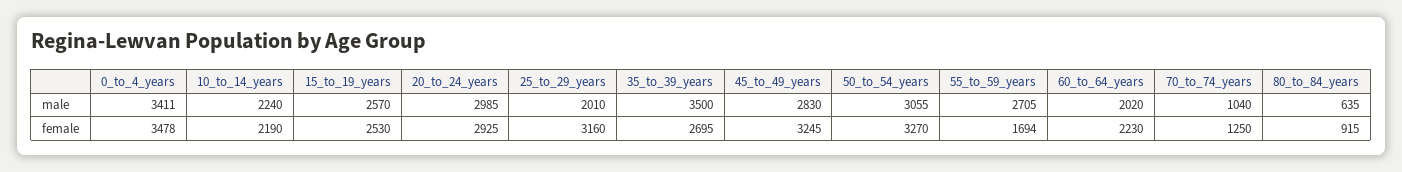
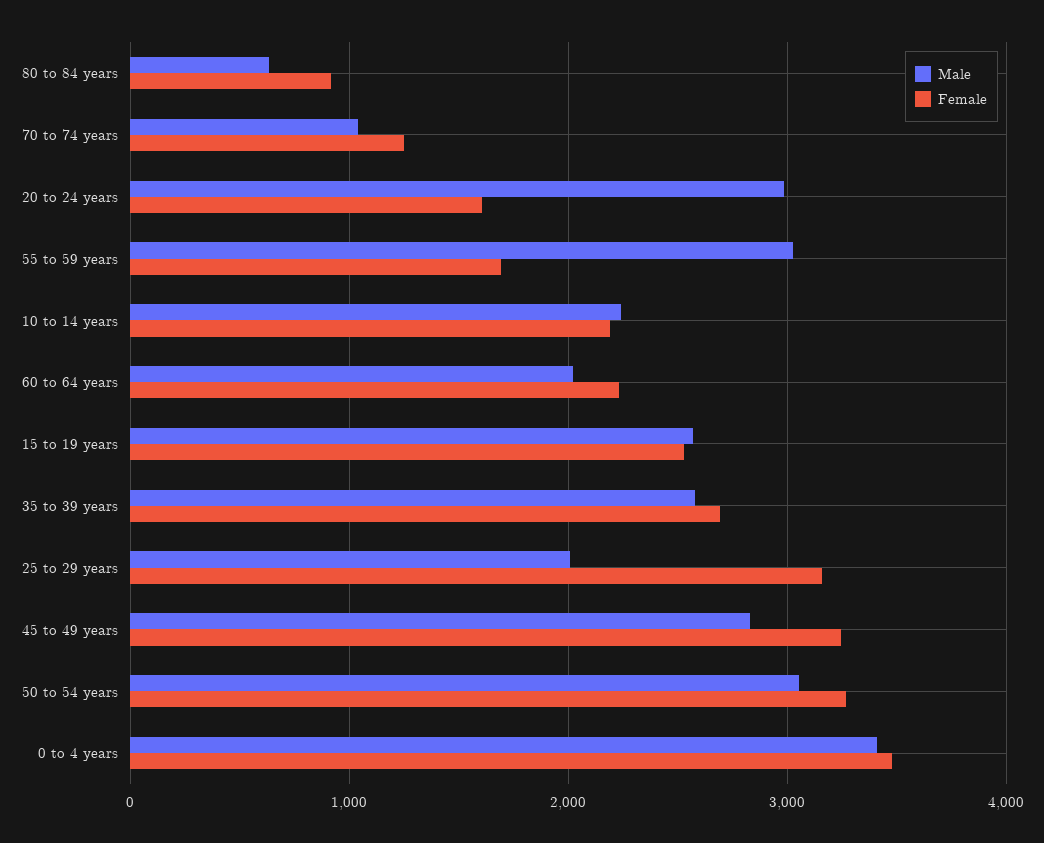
male, 35_to_39_years: 3500 -> 2600
male, 55_to_59_years: 2705 -> 3000
female, 20_to_24_years: 2925 -> 1600

